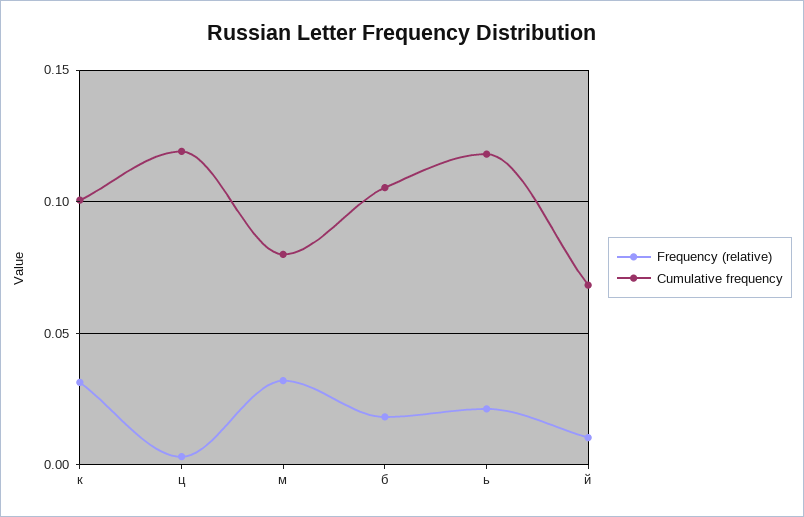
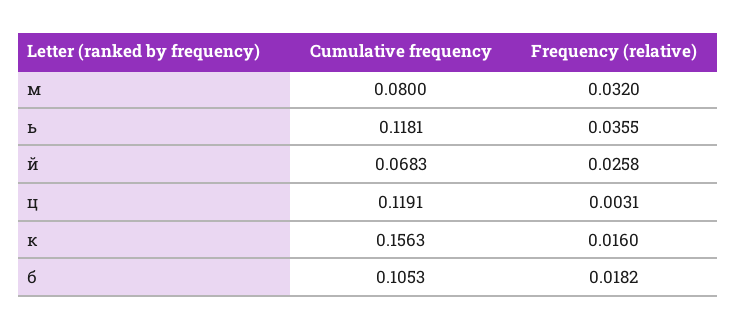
Frequency (relative), к: 0.03 -> 0.016
Cumulative frequency, к: 0.1 -> 0.1563
Frequency (relative), ь: 0.02 -> 0.0355
Frequency (relative), й: 0.01 -> 0.0258

